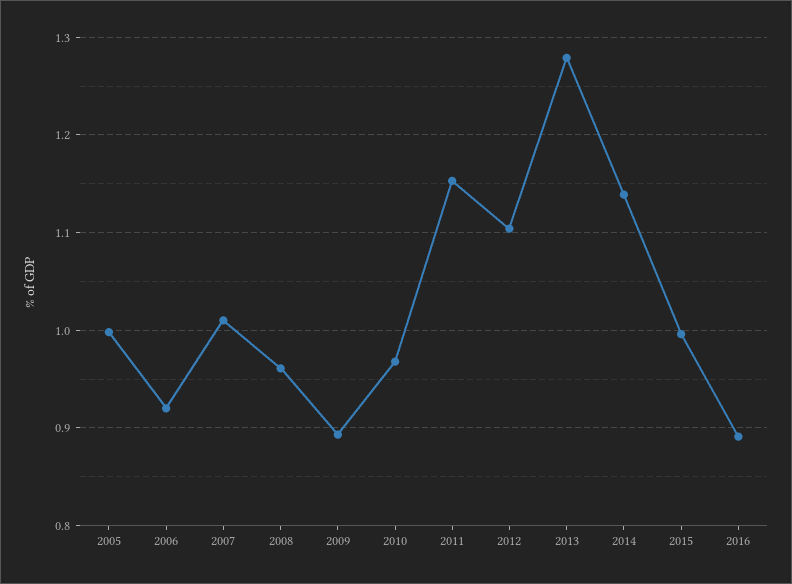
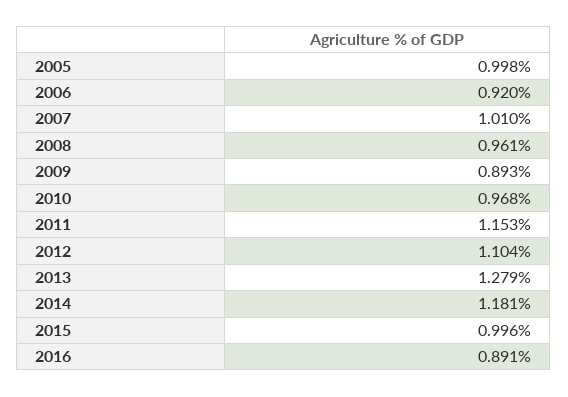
2014: 1.14 -> 1.181

